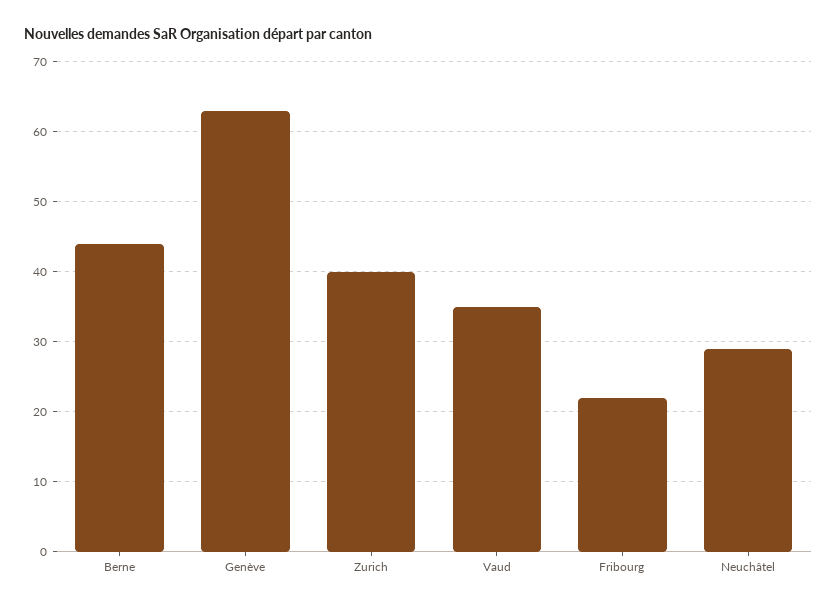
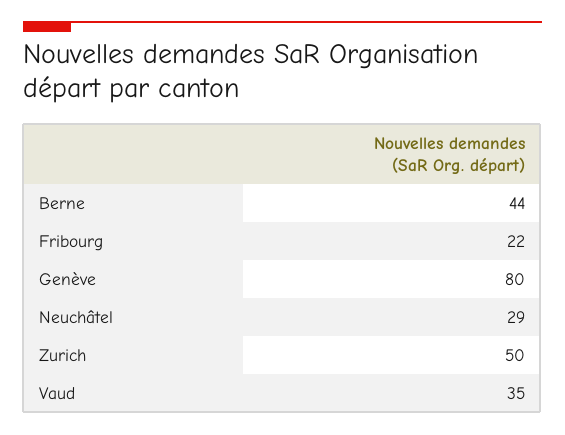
Genève: 63 -> 80
Zurich: 40 -> 50

